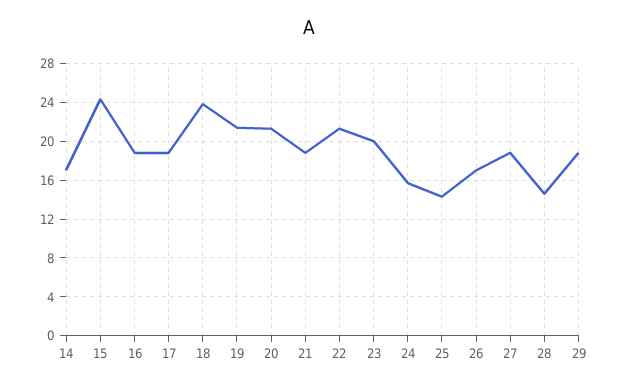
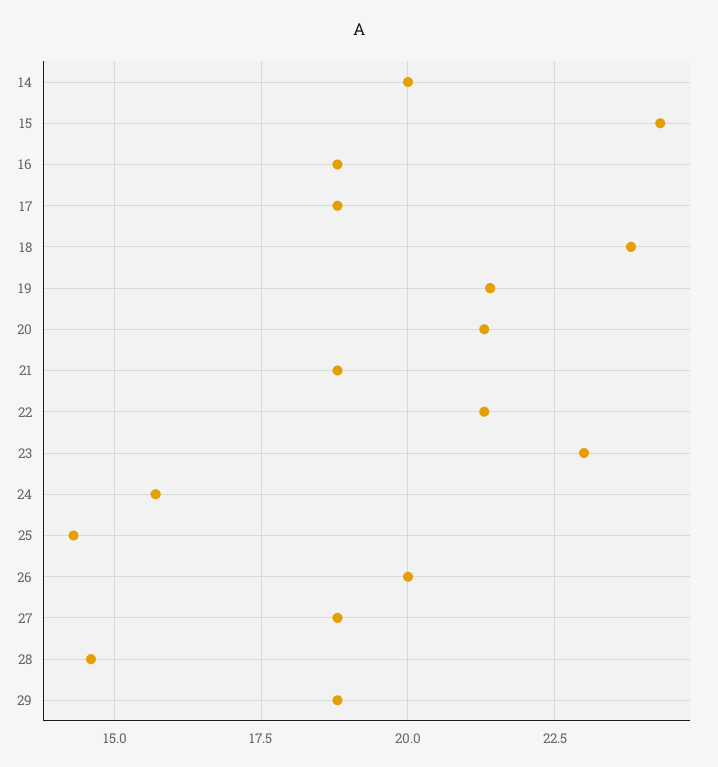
14: 17 -> 20
23: 20 -> 23
26: 17 -> 20

